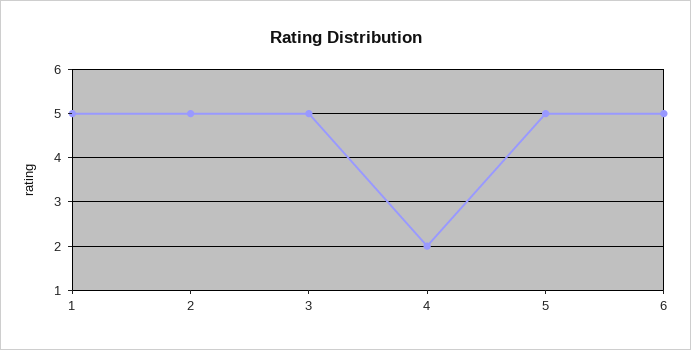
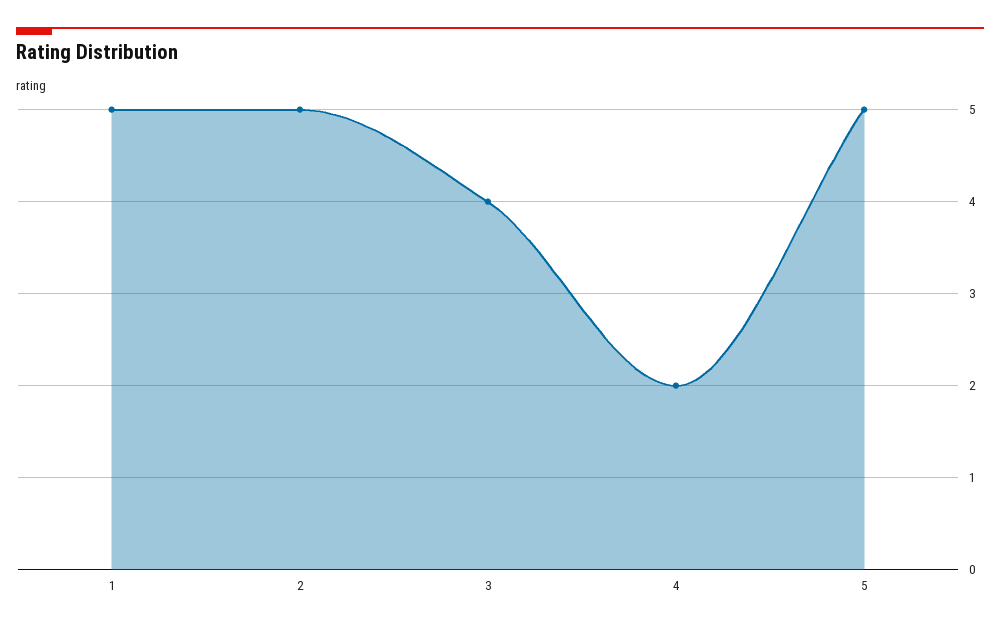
3: 5 -> 4
6: 5 -> none

